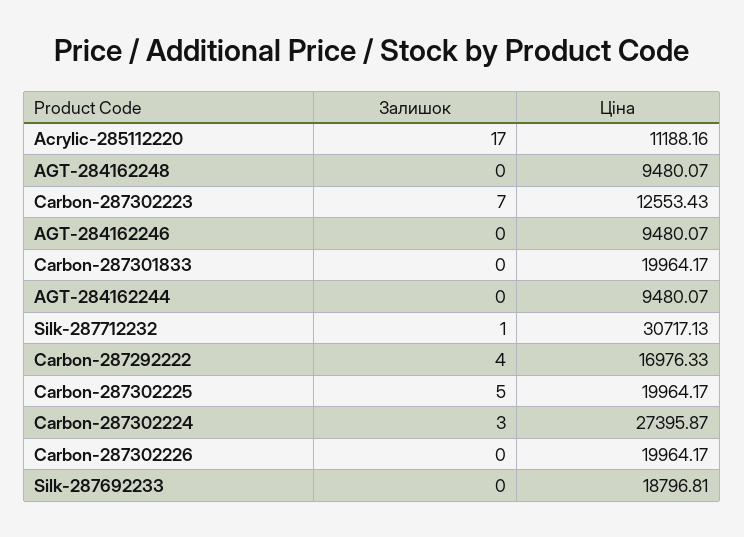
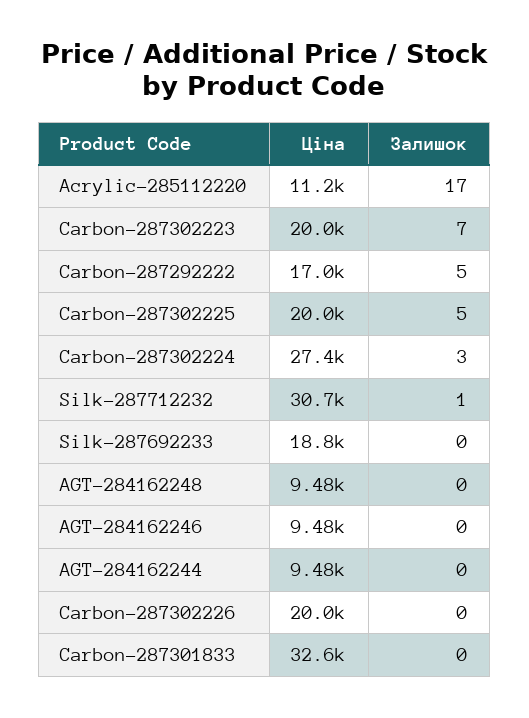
Ціна, Carbon-287302223: 12553.43 -> 20000
Ціна, Carbon-287301833: 19964.17 -> 32600
Залишок, Carbon-287292222: 4 -> 5

